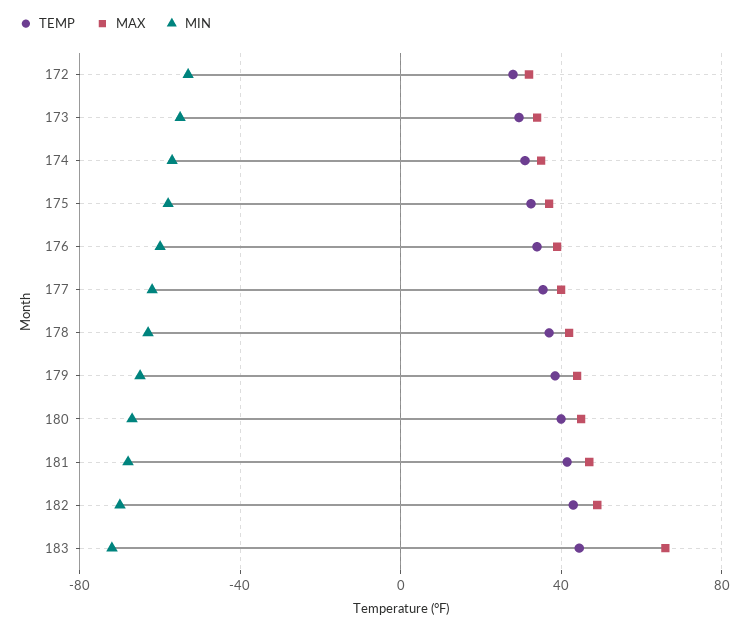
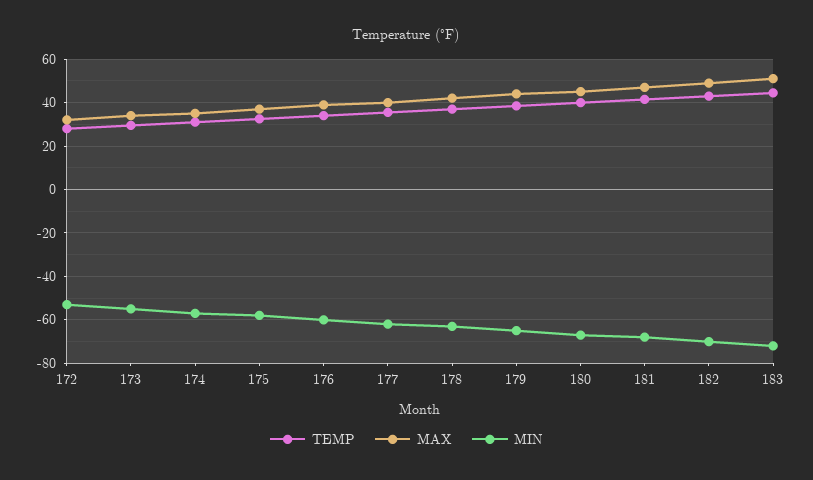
MAX, 183: 65 -> 50

